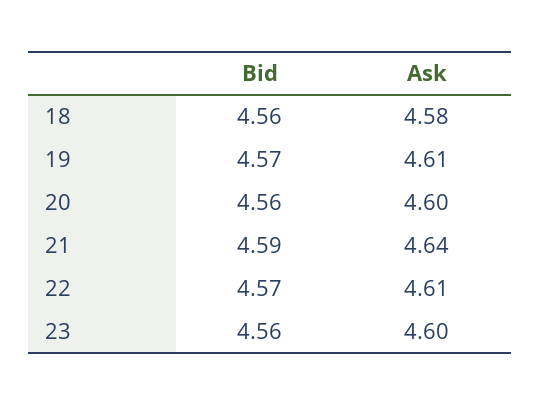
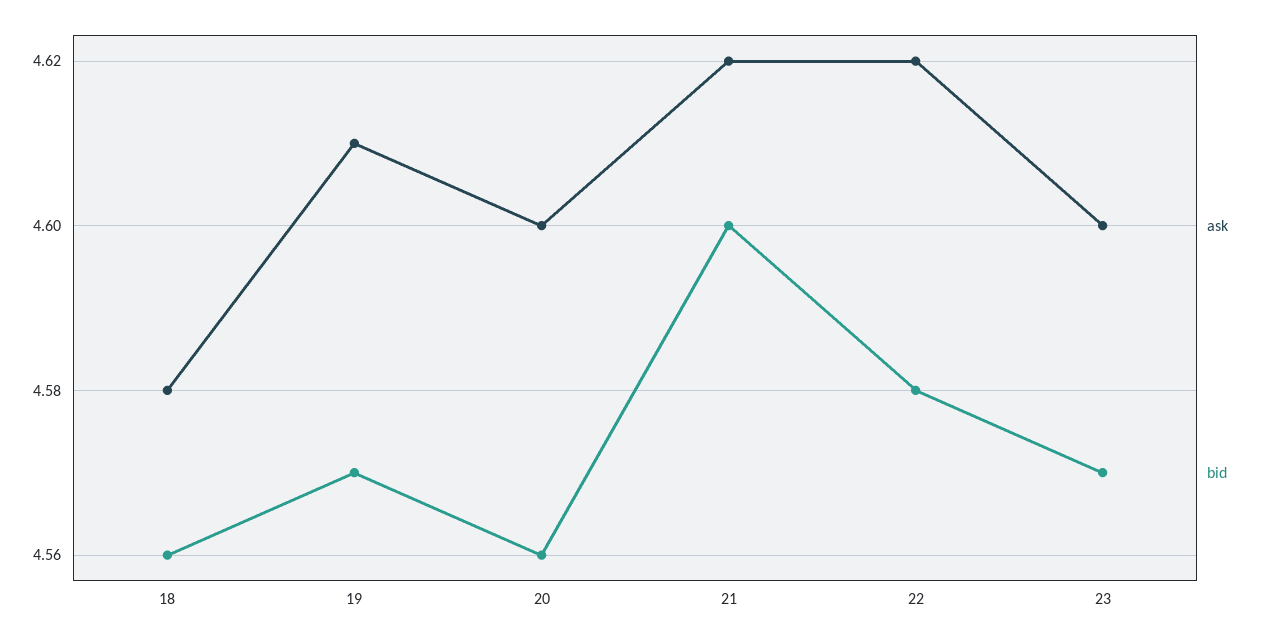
Bid, 21: 4.59 -> 4.6
Ask, 21: 4.64 -> 4.62
Bid, 22: 4.57 -> 4.58
Ask, 22: 4.61 -> 4.62
Bid, 23: 4.56 -> 4.57

